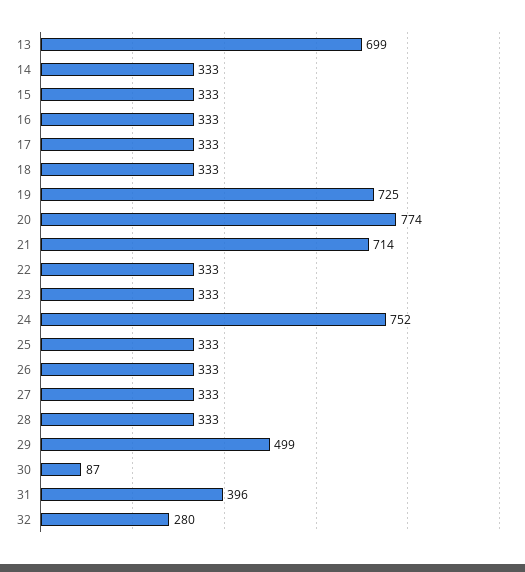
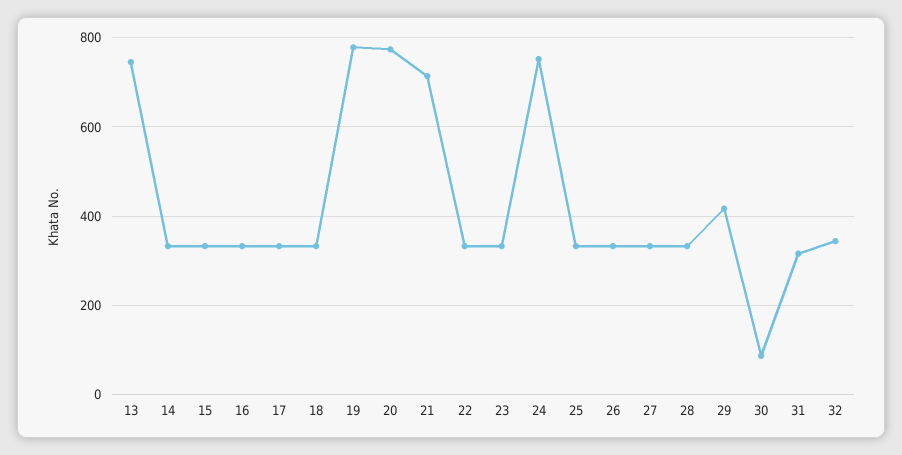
13: 699 -> 740
19: 725 -> 780
29: 499 -> 420
31: 396 -> 320
32: 280 -> 340

